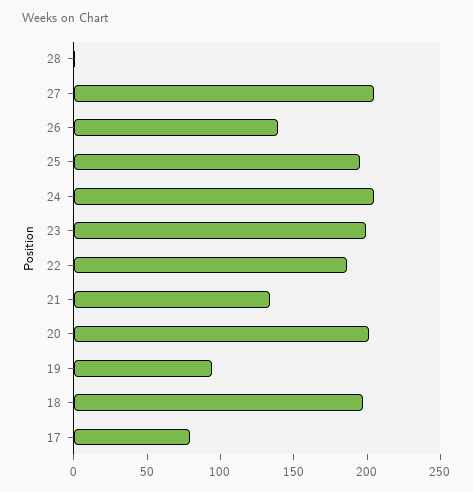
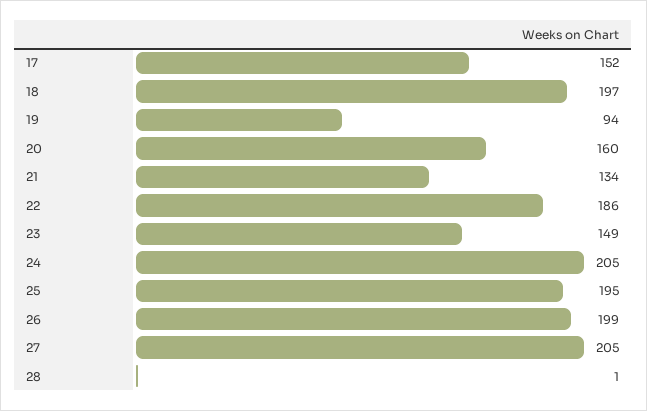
26: 140 -> 199
23: 200 -> 149
20: 200 -> 160
17: 80 -> 152

